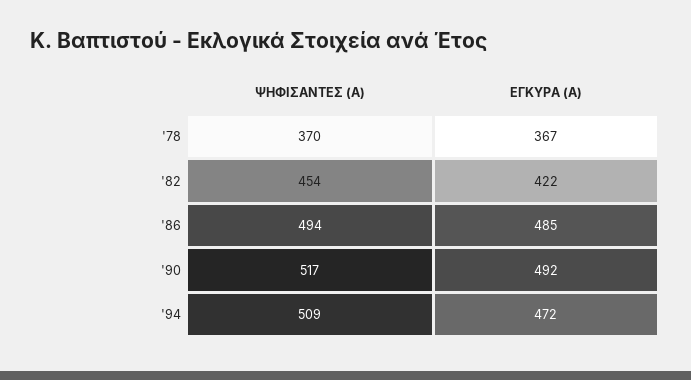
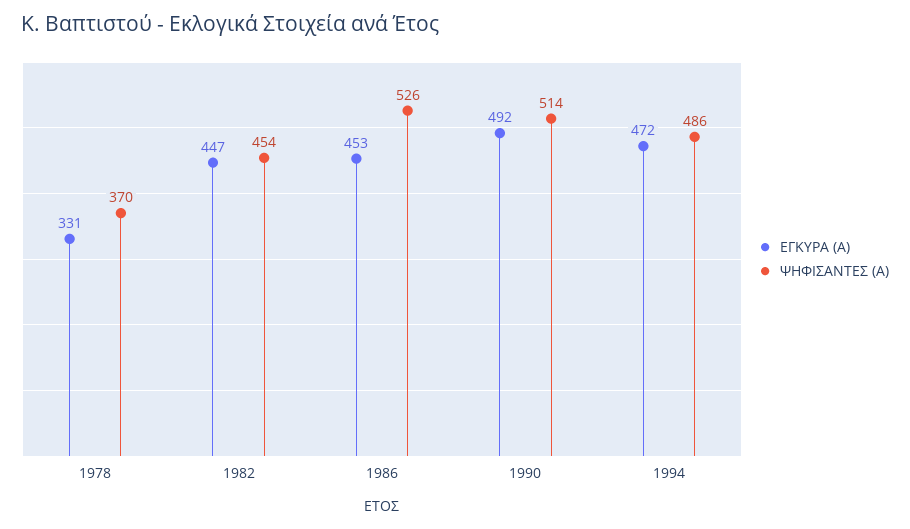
ΕΓΚΥΡΑ (Α), '78: 367 -> 331
ΕΓΚΥΡΑ (Α), '82: 422 -> 447
ΨΗΦΙΣΑΝΤΕΣ (Α), '86: 494 -> 526
ΕΓΚΥΡΑ (Α), '86: 485 -> 453
ΨΗΦΙΣΑΝΤΕΣ (Α), '90: 517 -> 514
ΨΗΦΙΣΑΝΤΕΣ (Α), '94: 509 -> 486

